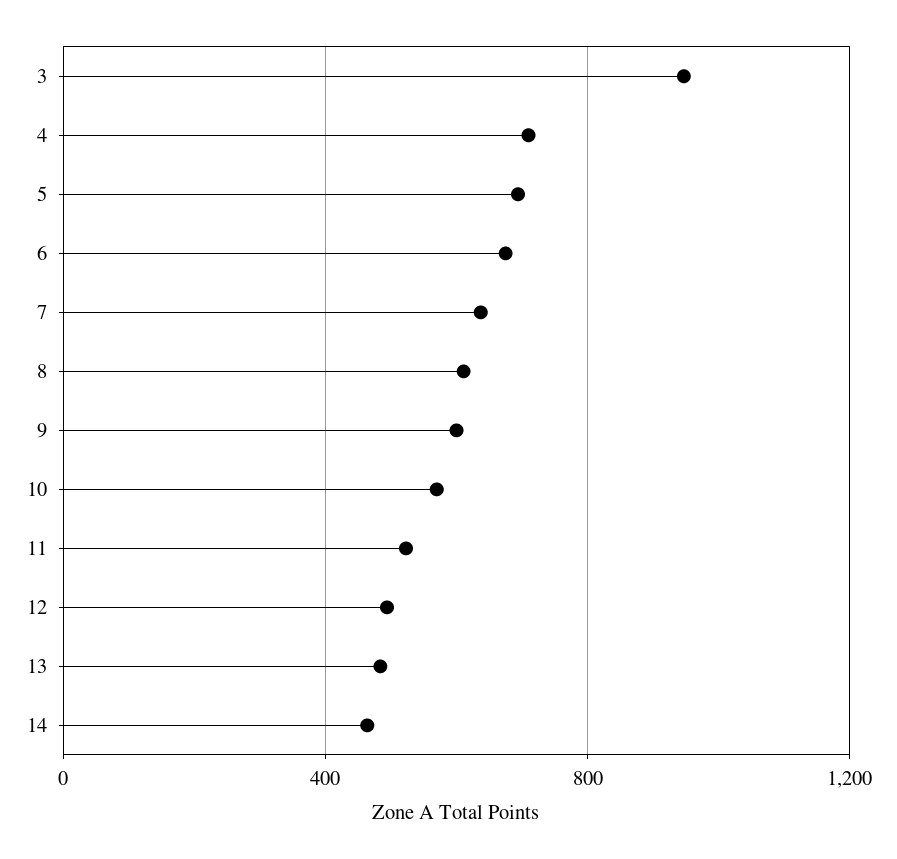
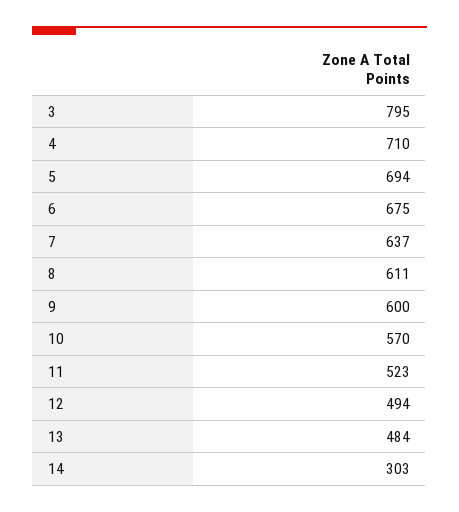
3: 950 -> 795
14: 450 -> 303

